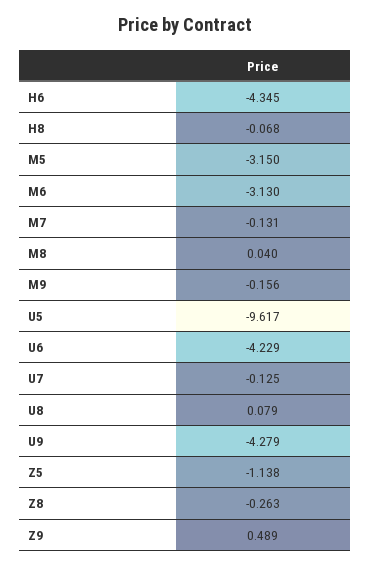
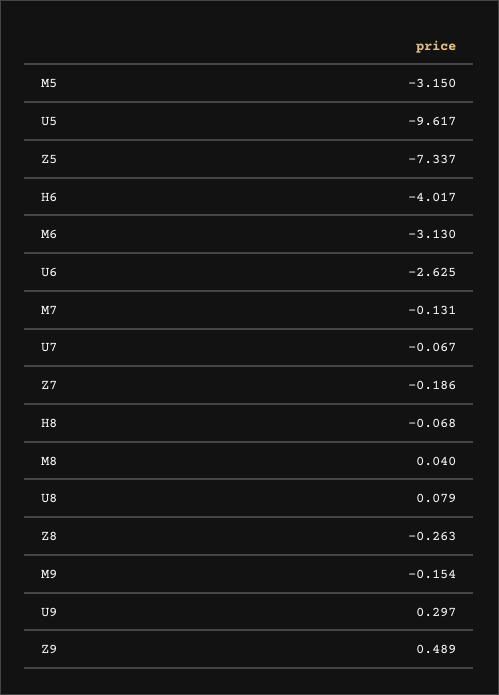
H6: -4.345 -> -4.017
M9: -0.156 -> -0.154
U6: -4.229 -> -2.625
U7: -0.125 -> -0.067
U9: -4.279 -> 0.297
Z5: -1.138 -> -7.337
Z7: none -> -0.186

